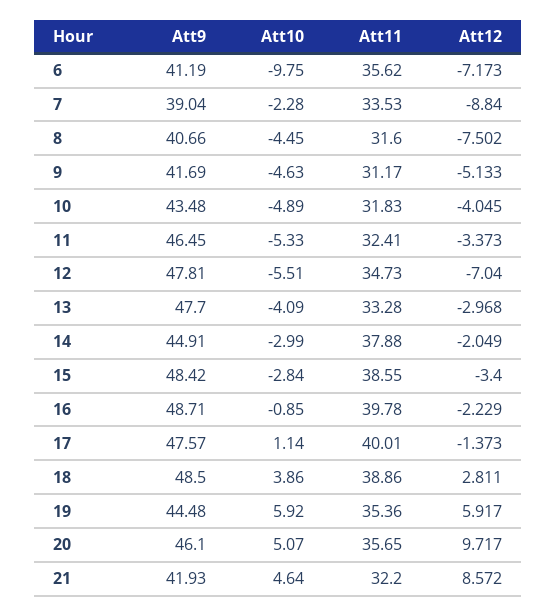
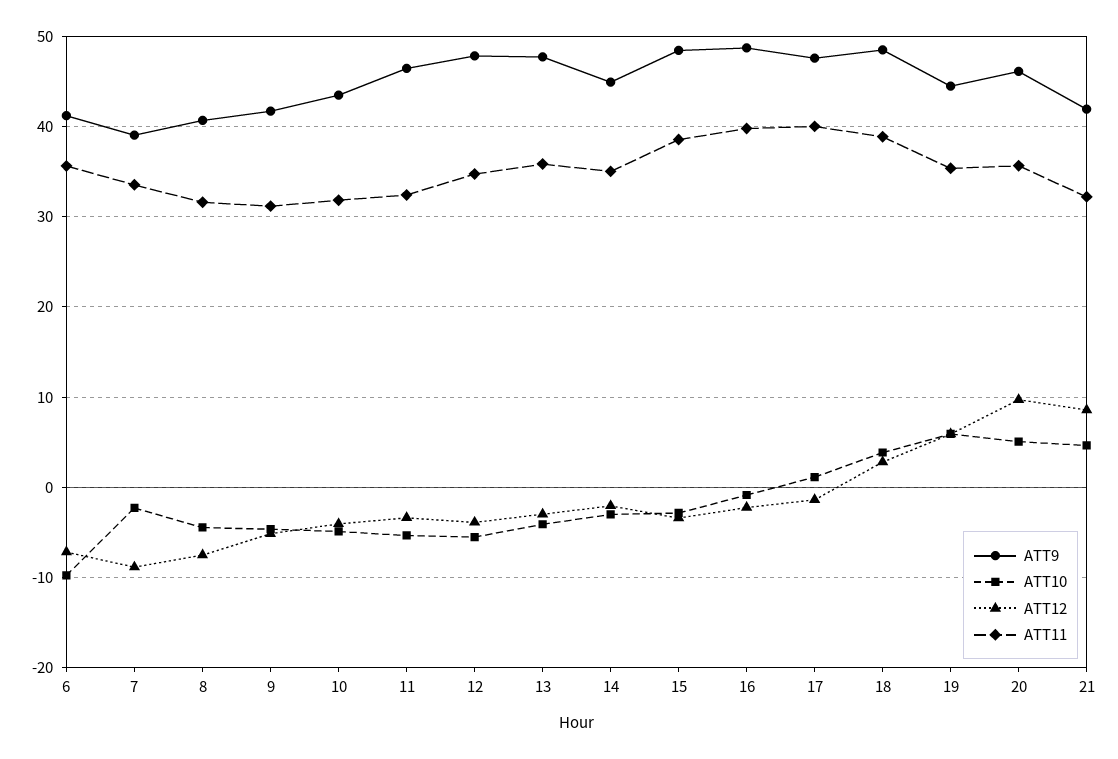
Att12, 12: -7.04 -> -4
Att11, 13: 33.28 -> 36
Att11, 14: 37.88 -> 35

